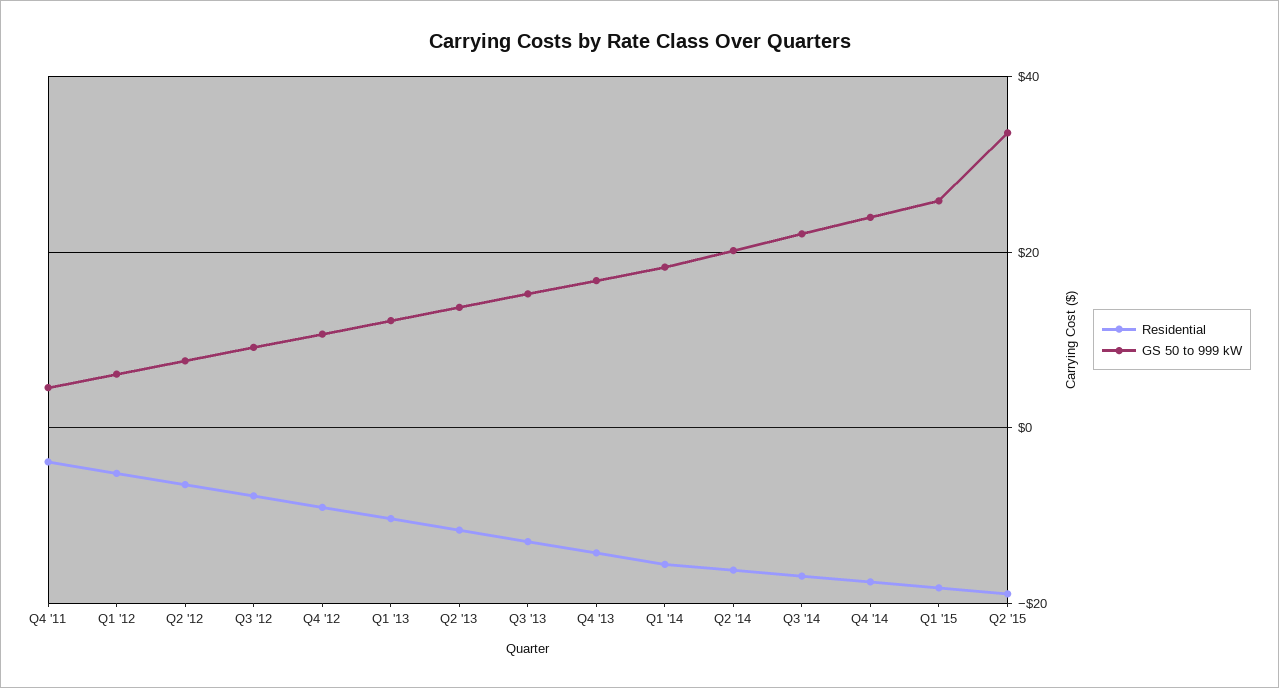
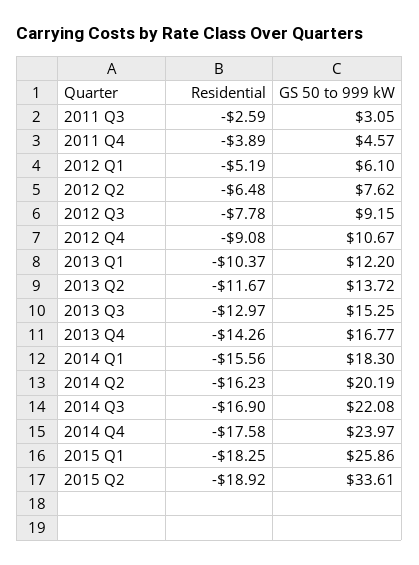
Residential, 2011 Q3: none -> -2.59
GS 50 to 999 kW, 2011 Q3: none -> 3.05

